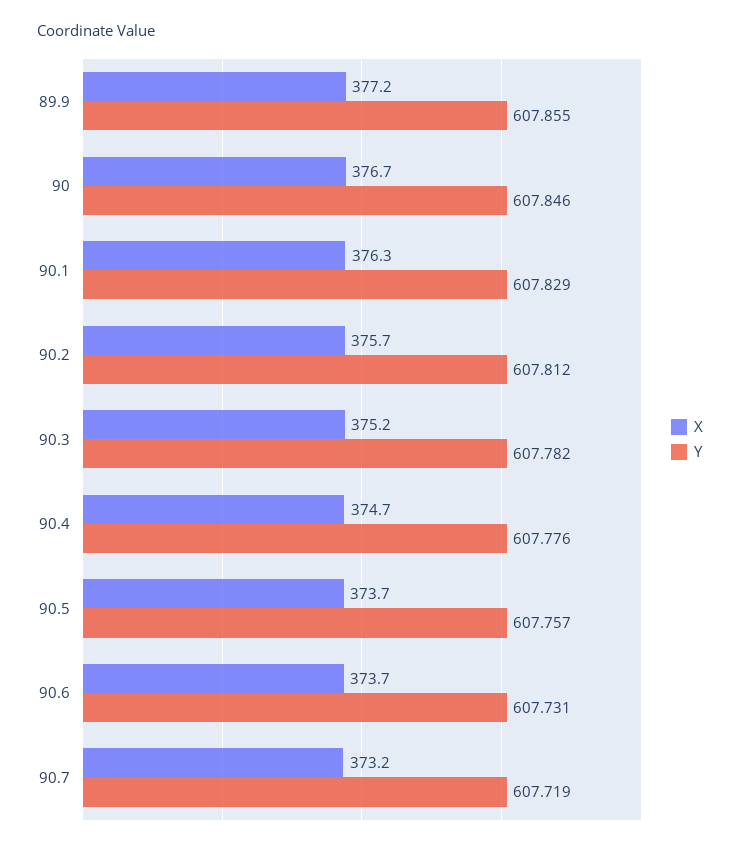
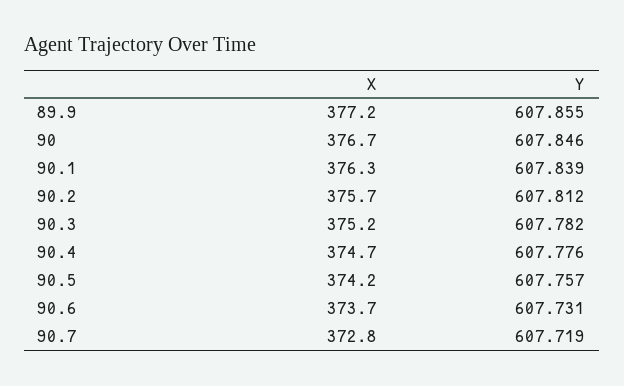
Y, 90.1: 607.829 -> 607.839
X, 90.5: 373.7 -> 374.2
X, 90.7: 373.2 -> 372.8

